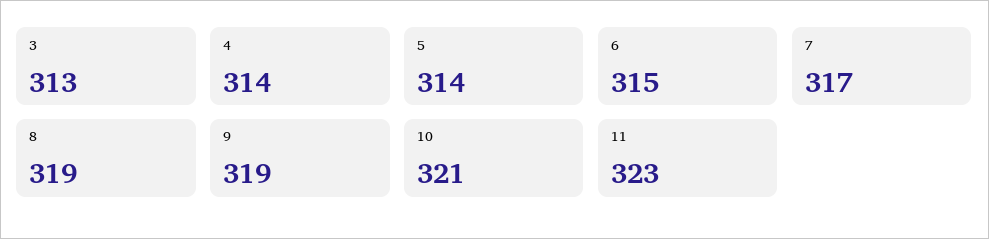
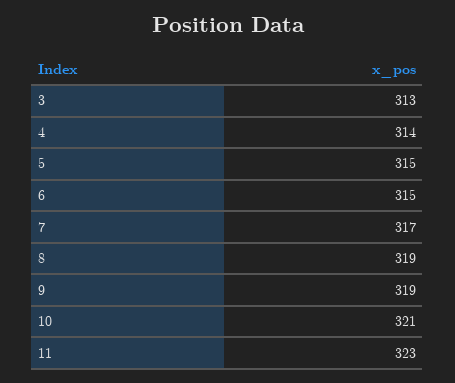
5: 314 -> 315

